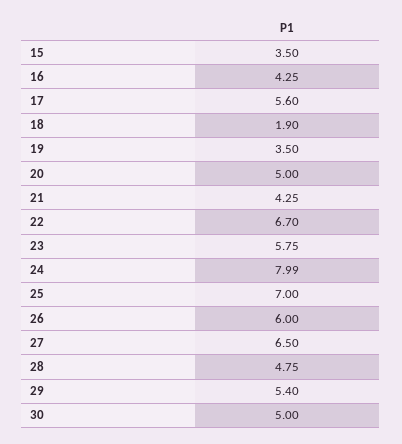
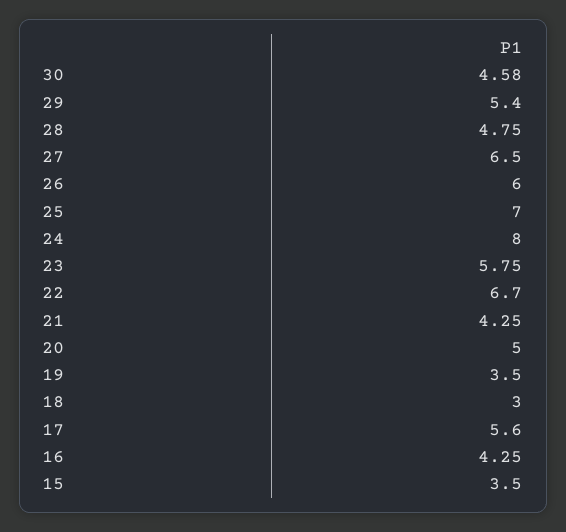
18: 1.9 -> 3
24: 7.99 -> 8
30: 5 -> 4.58

